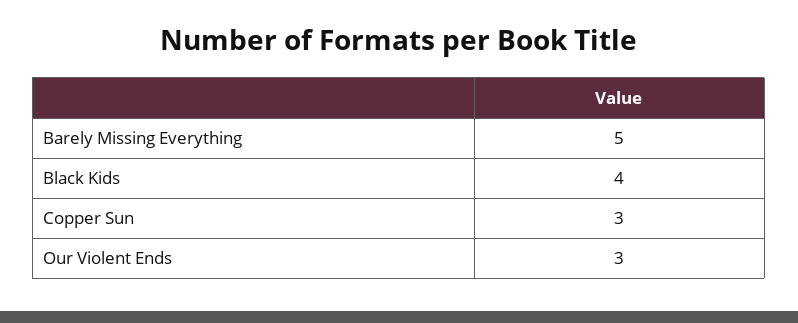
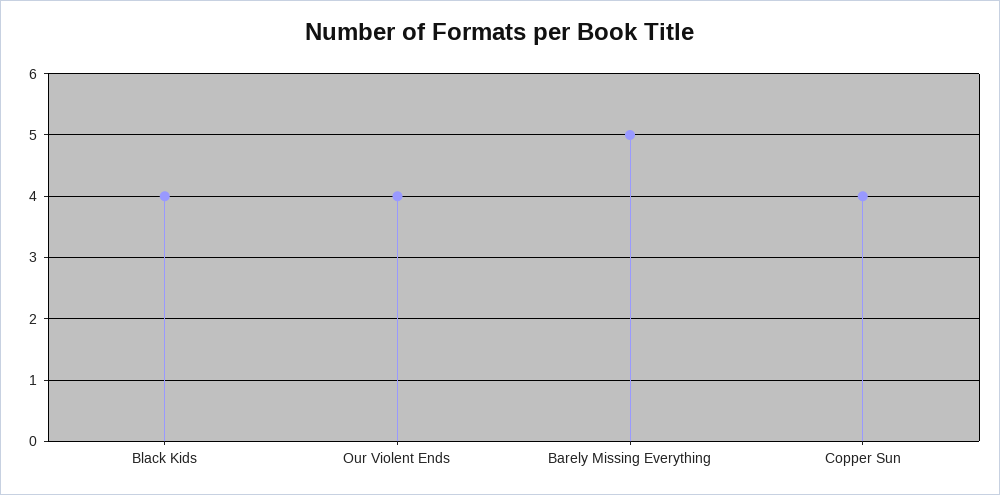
Copper Sun: 3 -> 4
Our Violent Ends: 3 -> 4

